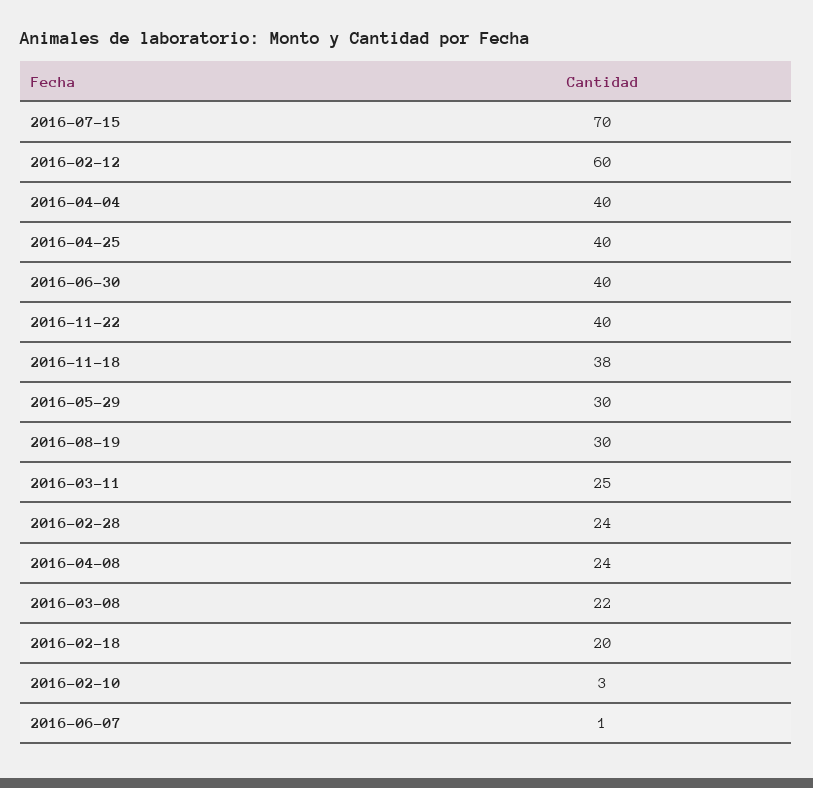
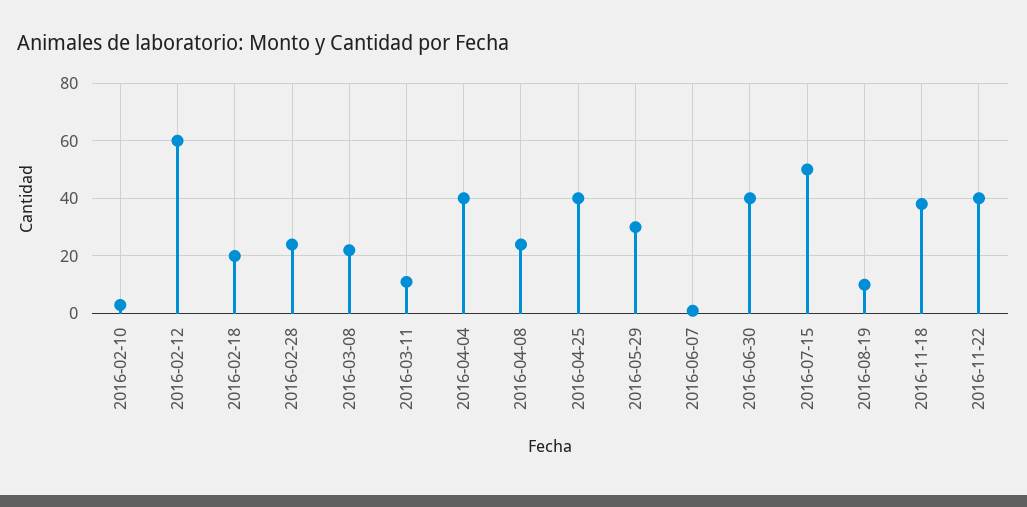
2016-07-15: 70 -> 50
2016-08-19: 30 -> 10
2016-03-11: 25 -> 10

